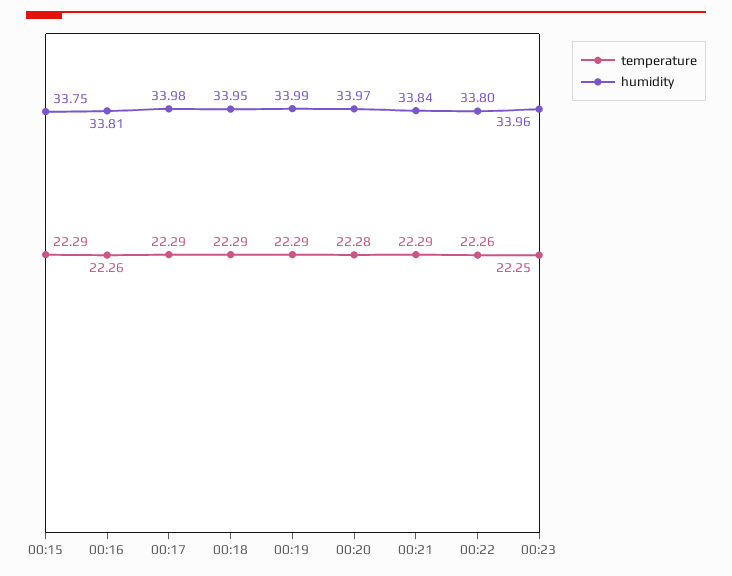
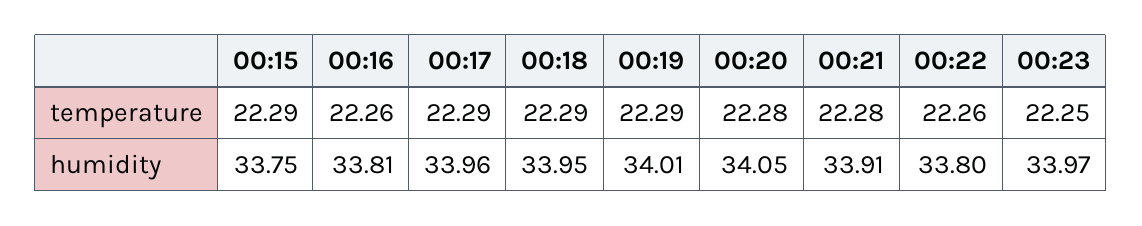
humidity, 00:17: 33.98 -> 33.96
humidity, 00:19: 33.99 -> 34.01
humidity, 00:20: 33.97 -> 34.05
temperature, 00:21: 22.29 -> 22.28
humidity, 00:21: 33.84 -> 33.91
humidity, 00:23: 33.96 -> 33.97

